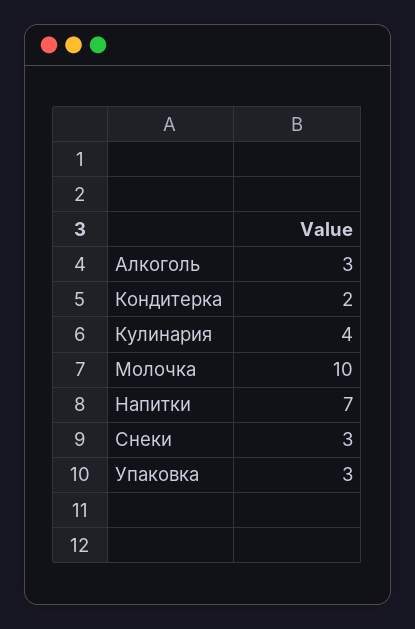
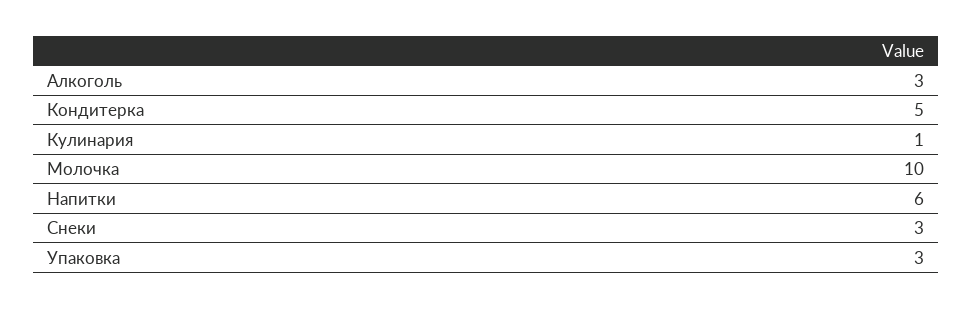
Кондитерка: 2 -> 5
Кулинария: 4 -> 1
Напитки: 7 -> 6

